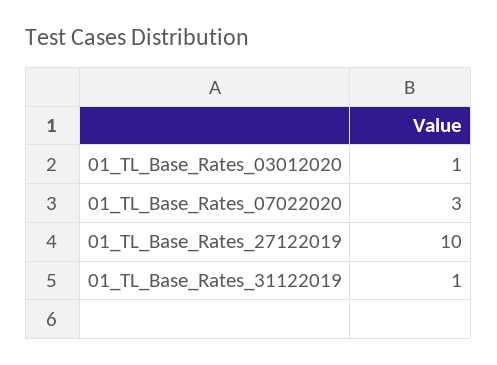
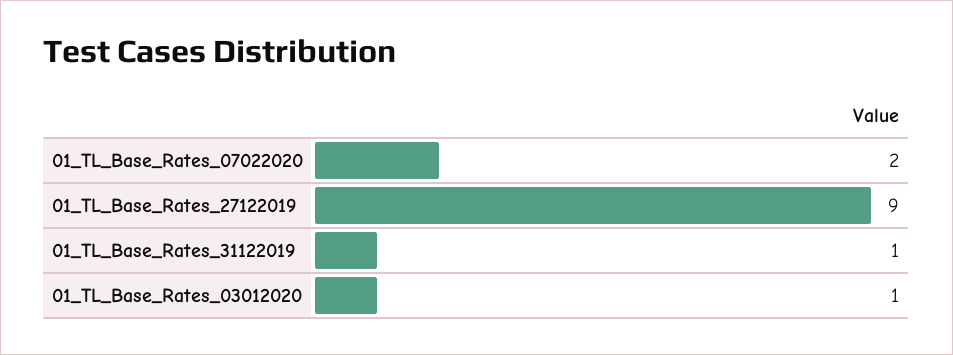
01_TL_Base_Rates_07022020: 3 -> 2
01_TL_Base_Rates_27122019: 10 -> 9

